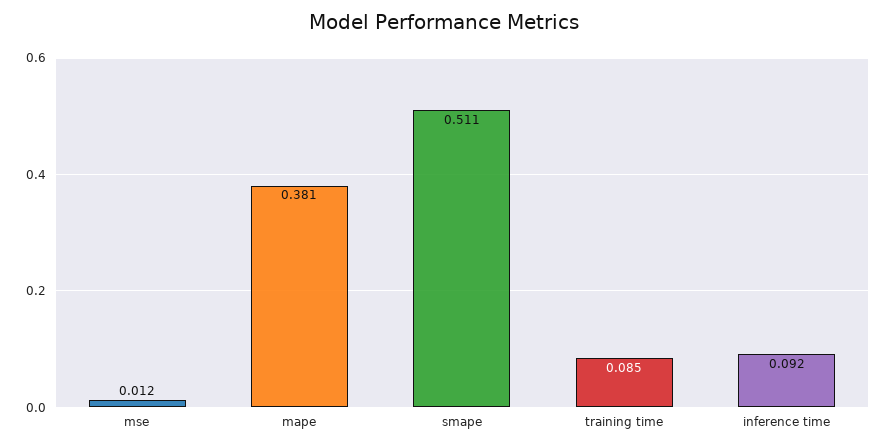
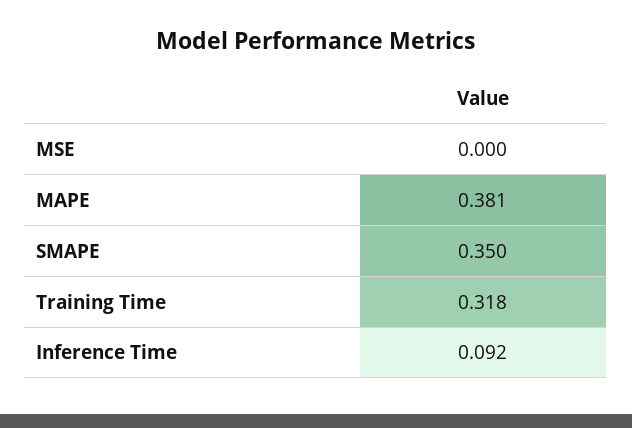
mse: 0.012 -> 0
smape: 0.511 -> 0.35
training time: 0.085 -> 0.318

